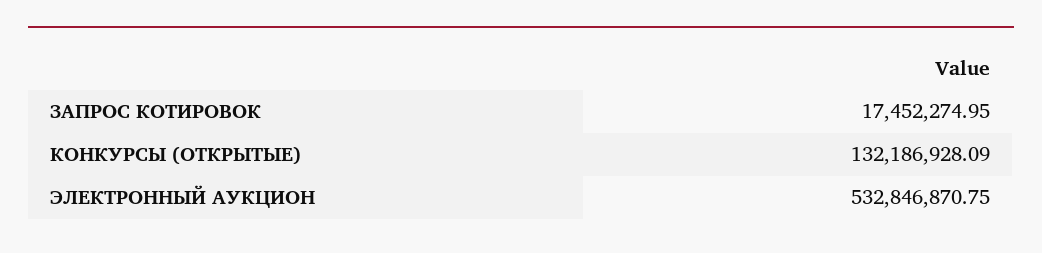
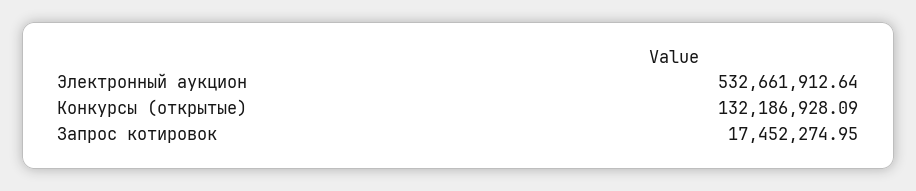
ЭЛЕКТРОННЫЙ АУКЦИОН: 532846870.75 -> 532661912.64

